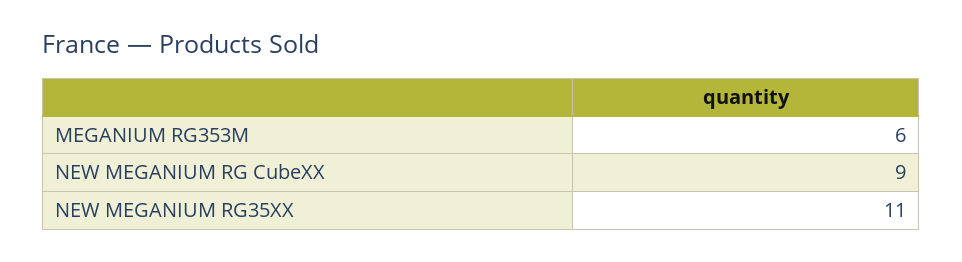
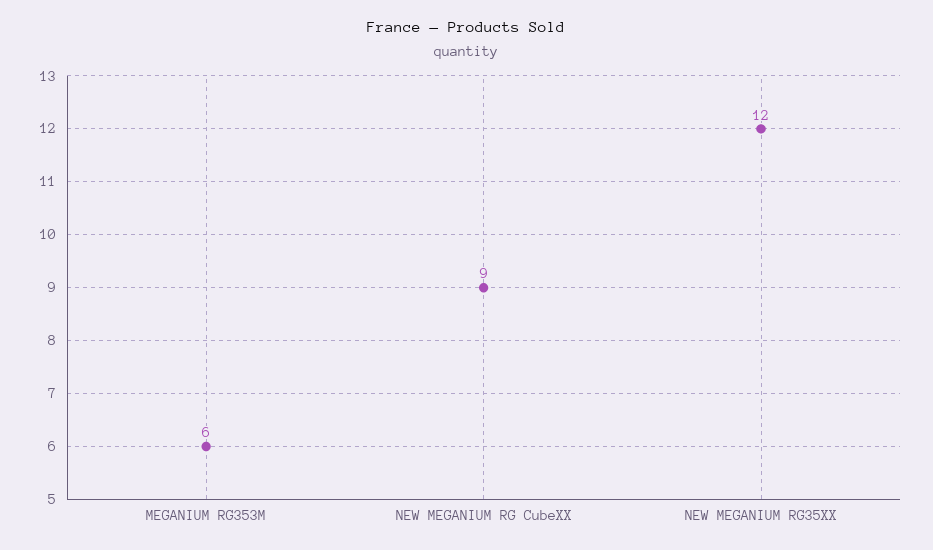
NEW MEGANIUM RG35XX: 11 -> 12

